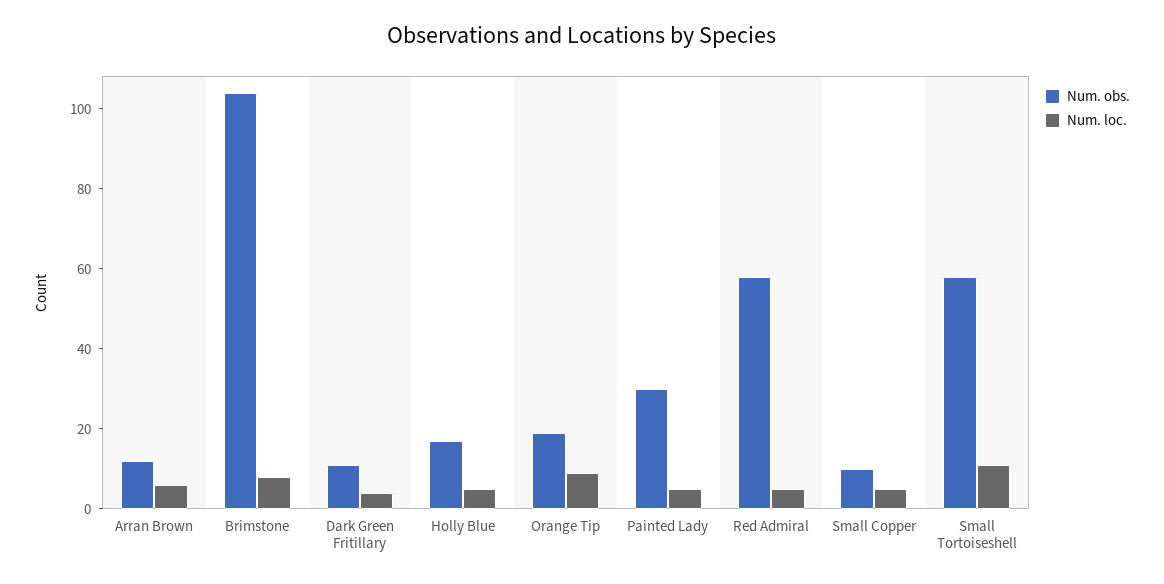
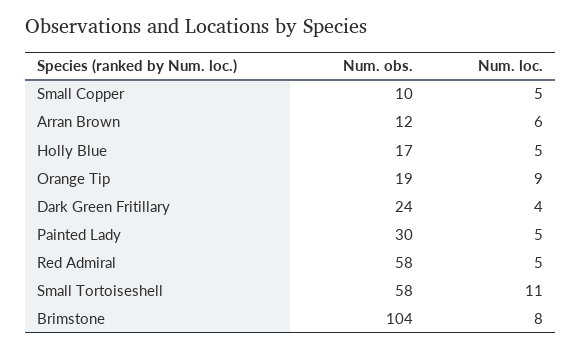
Num. obs., Dark Green Fritillary: 10 -> 24

